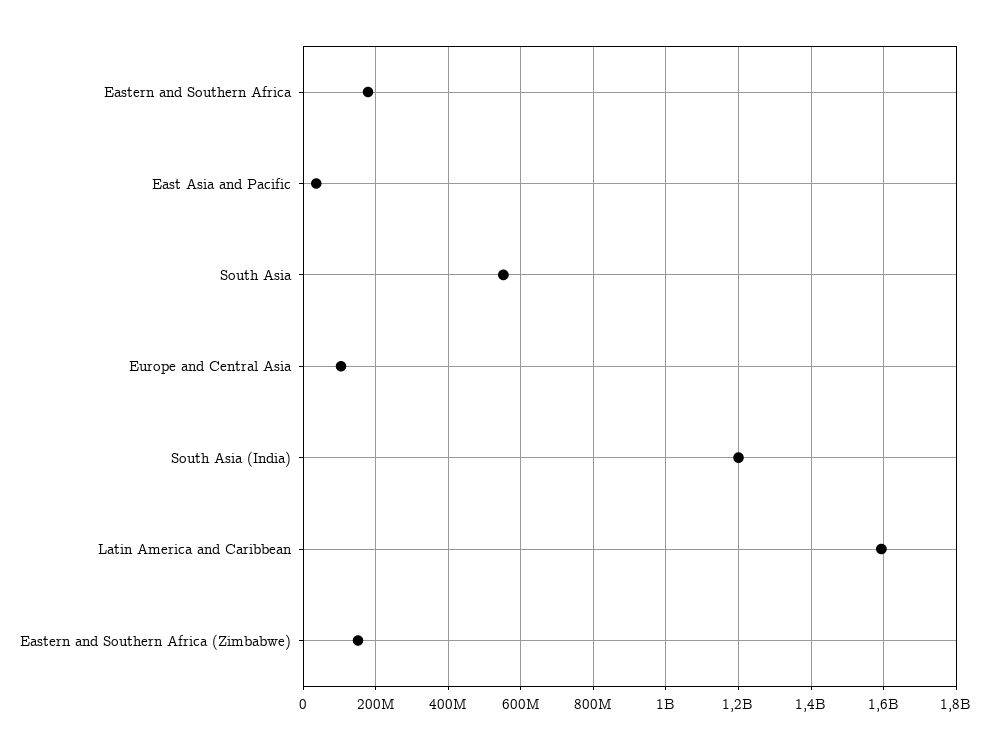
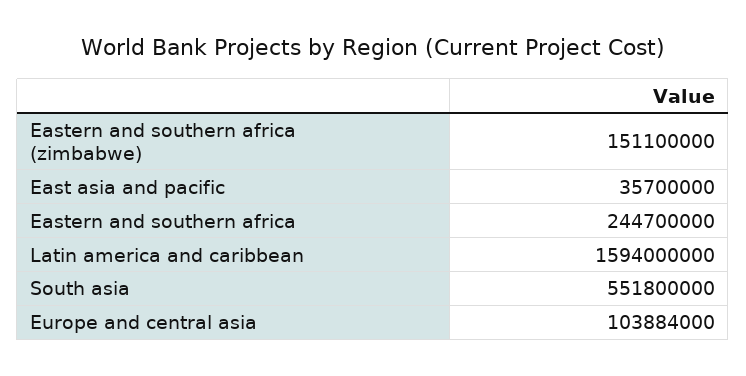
Eastern and Southern Africa: 180000000 -> 244700000
South Asia (India): 1200000000 -> none

